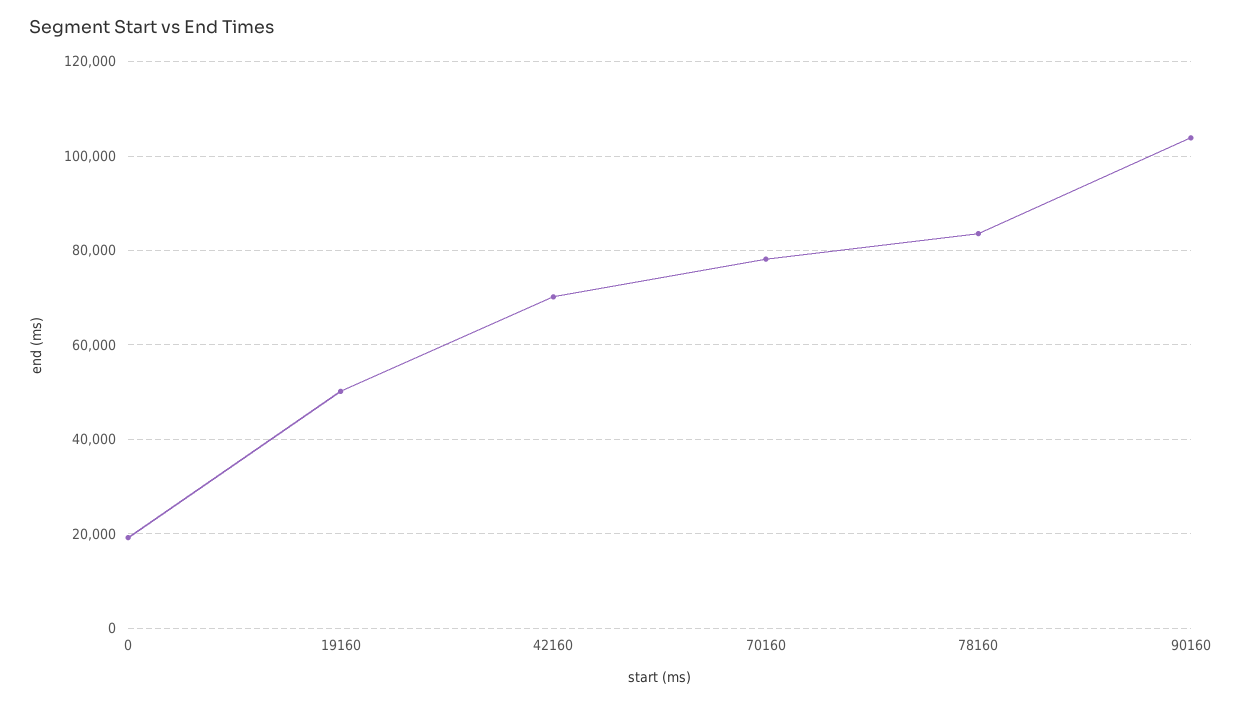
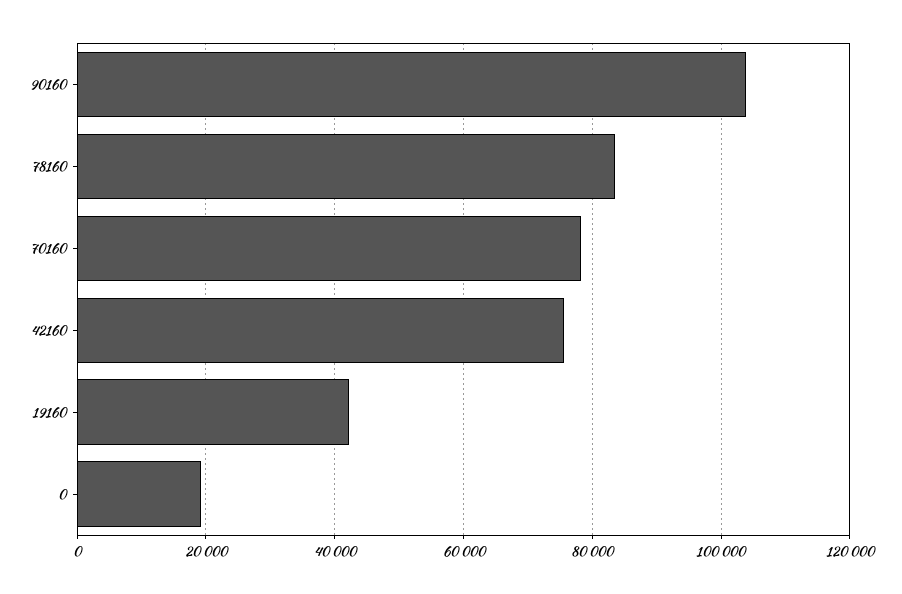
19160: 50000 -> 42000
42160: 70000 -> 76000

